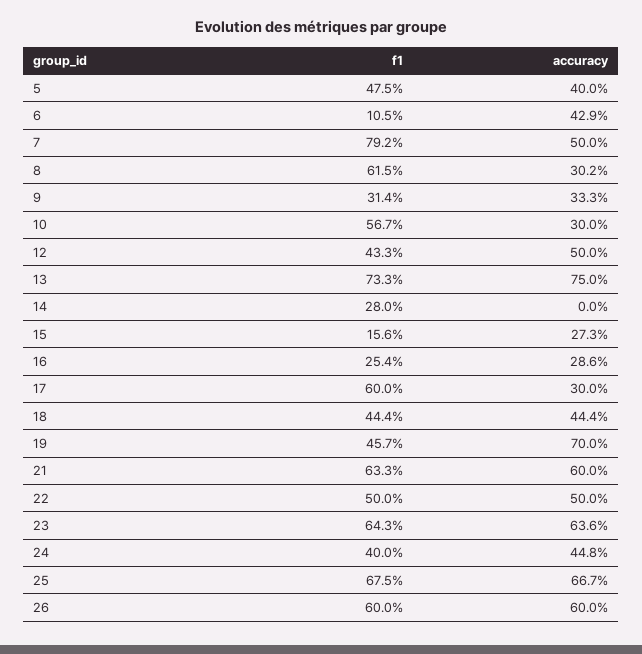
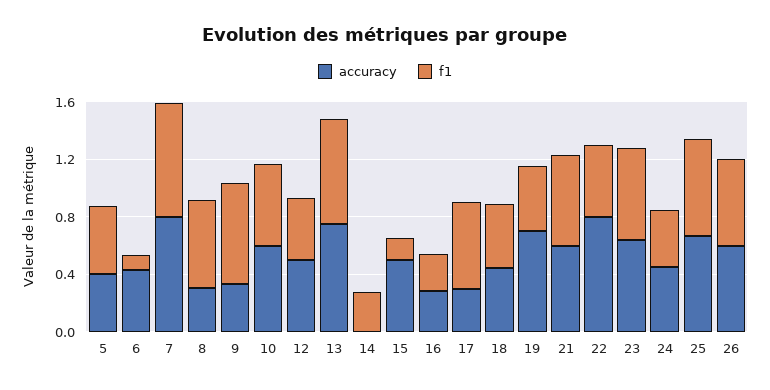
accuracy, 7: 0.5 -> 0.8
f1, 9: 0.314 -> 0.7
accuracy, 10: 0.3 -> 0.6
accuracy, 15: 0.273 -> 0.5
accuracy, 22: 0.5 -> 0.8

